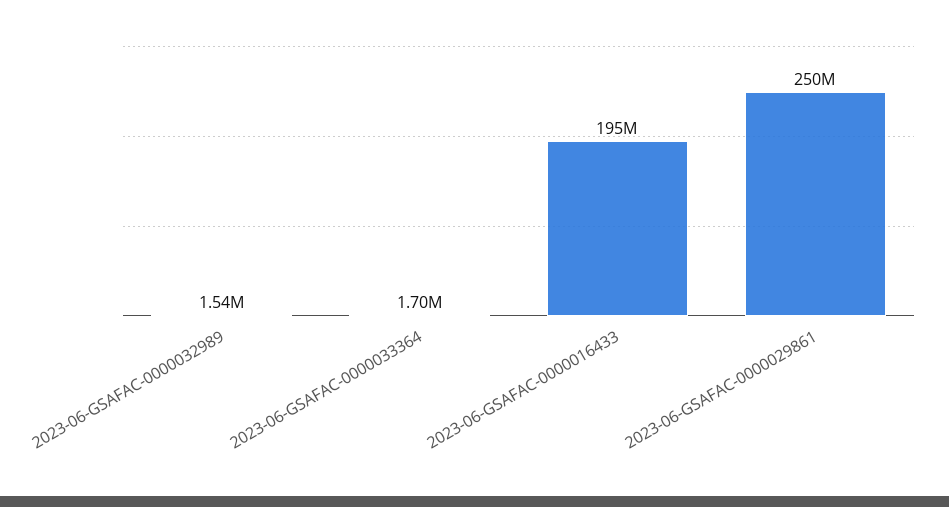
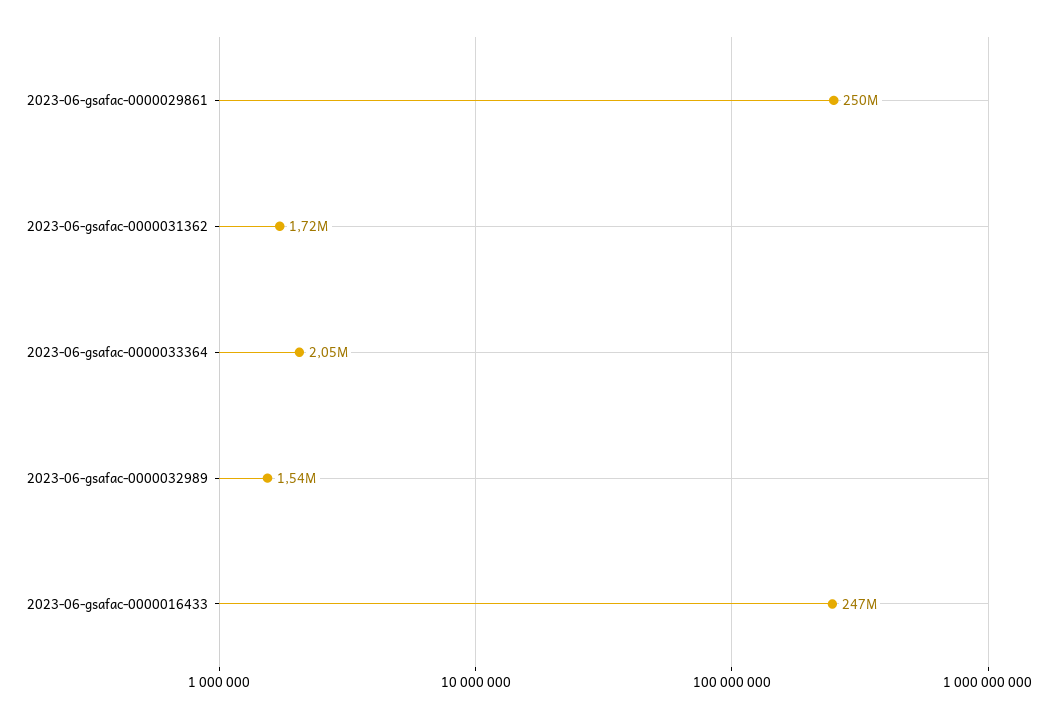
2023-06-GSAFAC-0000033364: 1700000 -> 2050000
2023-06-GSAFAC-0000016433: 195000000 -> 247000000
2023-06-gsafac-0000031362: none -> 1720000

